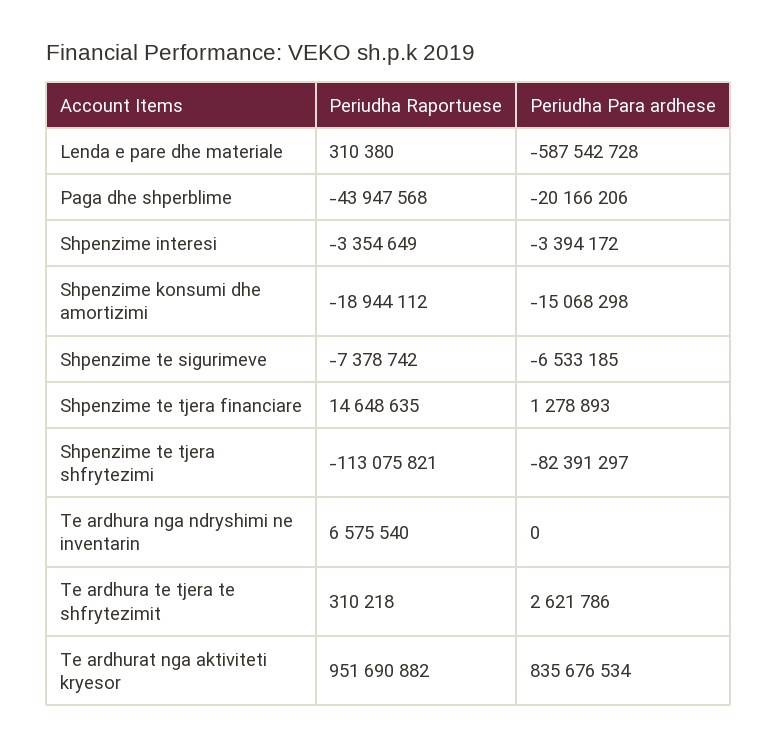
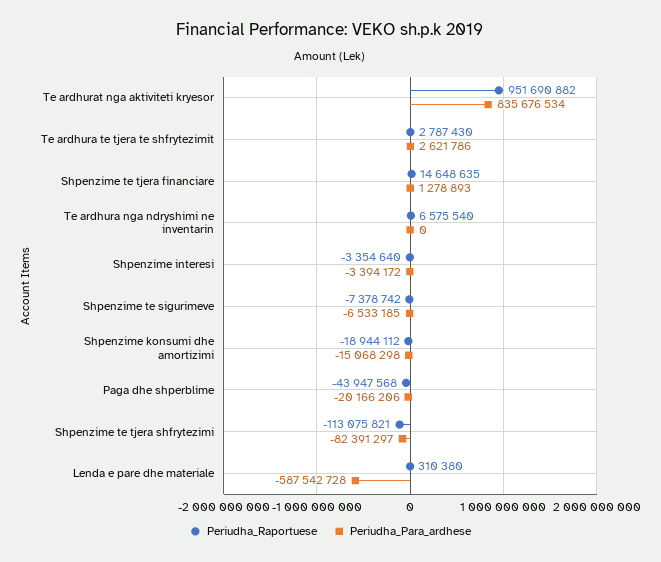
Periudha Raportuese, Shpenzime interesi: -3354649 -> -3354640
Periudha Raportuese, Te ardhura te tjera te shfrytezimit: 310218 -> 2787430

